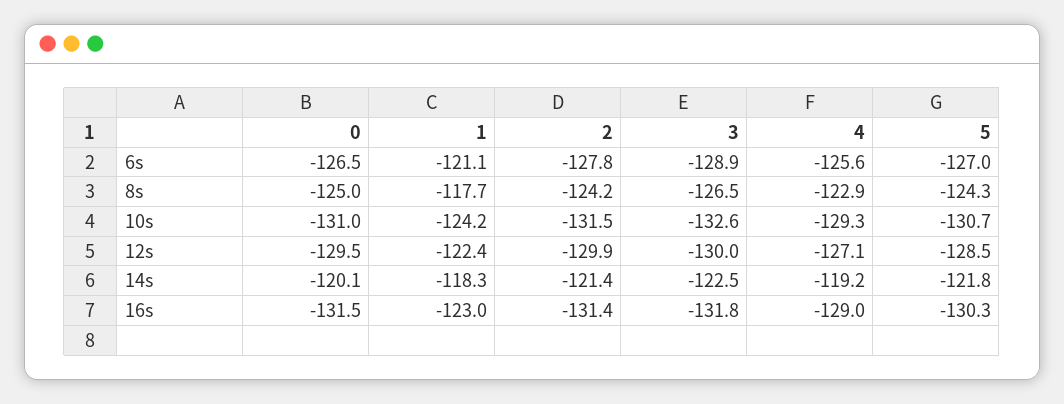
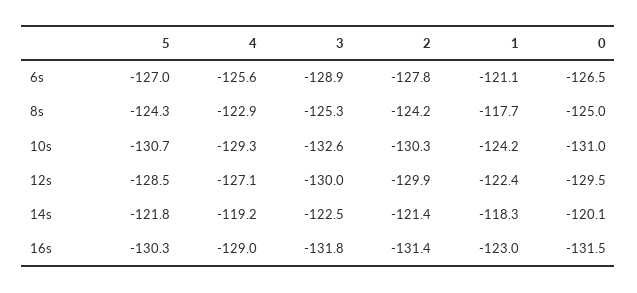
3, 8s: -126.5 -> -125.3
2, 10s: -131.5 -> -130.3

